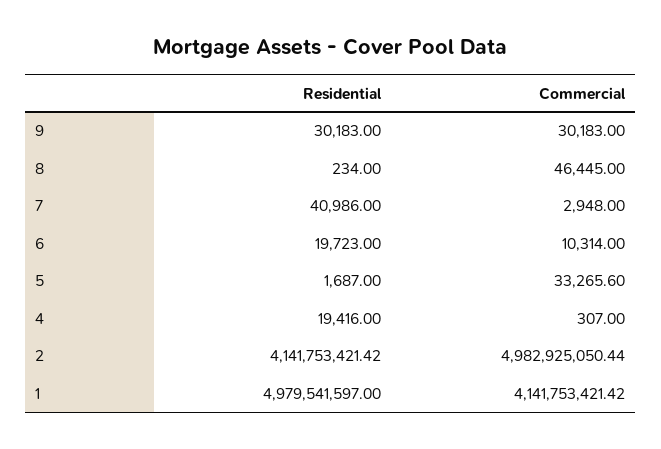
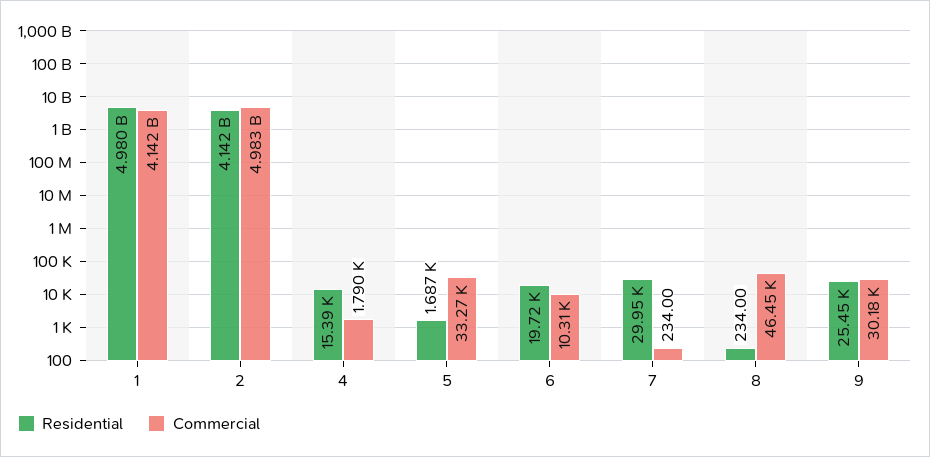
Residential, 9: 30183 -> 25450
Residential, 7: 40986 -> 29950
Commercial, 7: 2948 -> 234
Residential, 4: 19416 -> 15390
Commercial, 4: 307 -> 1790

